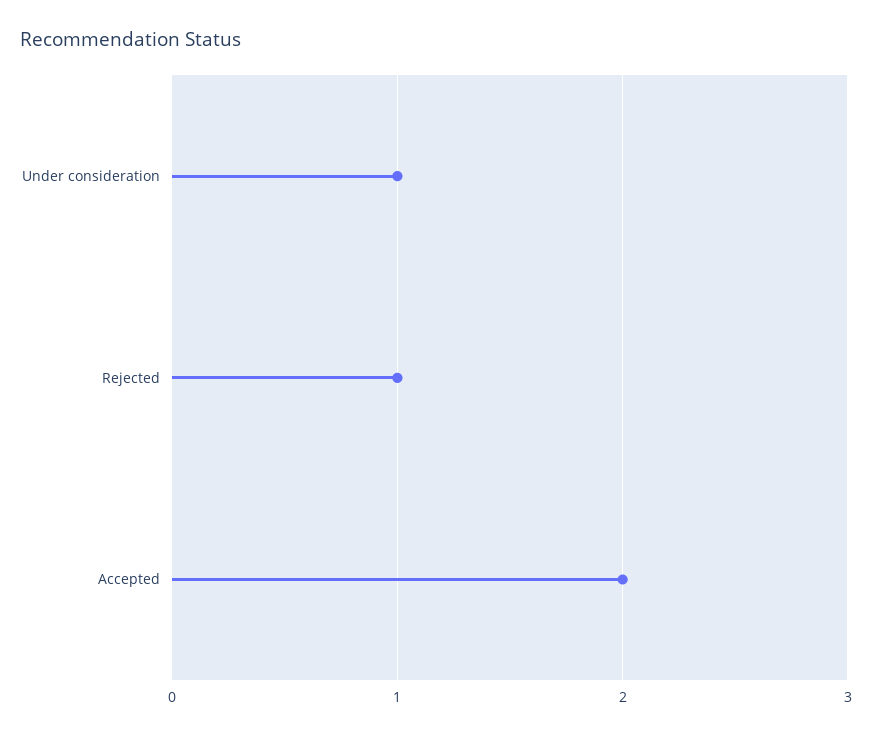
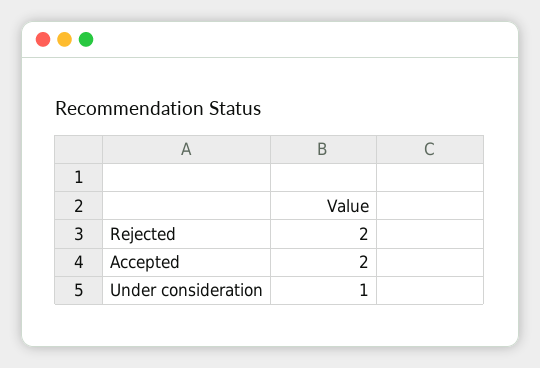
Rejected: 1 -> 2

